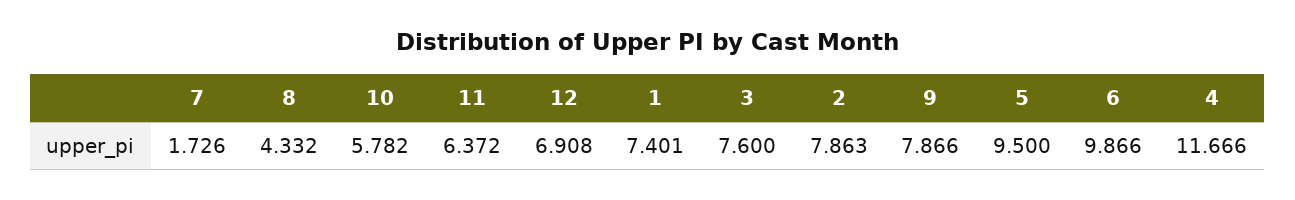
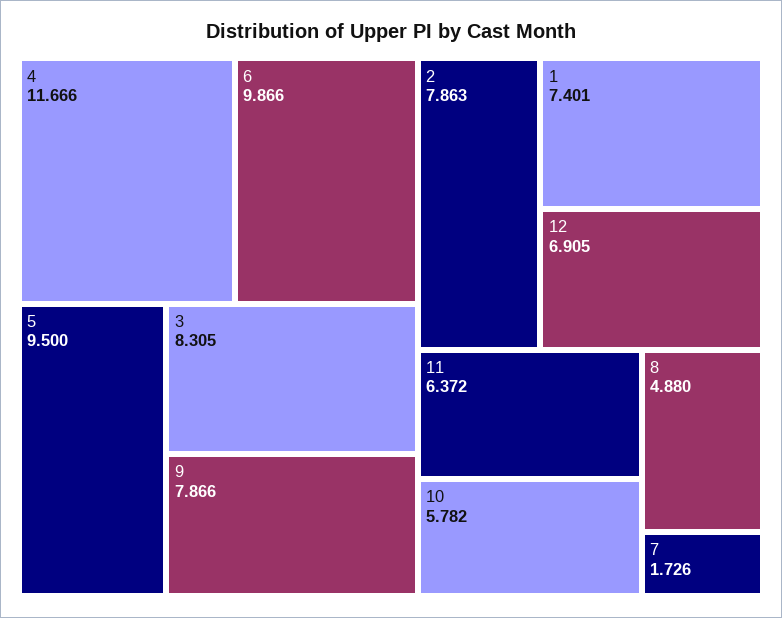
8: 4.332 -> 4.88
12: 6.908 -> 6.905
3: 7.6 -> 8.305

